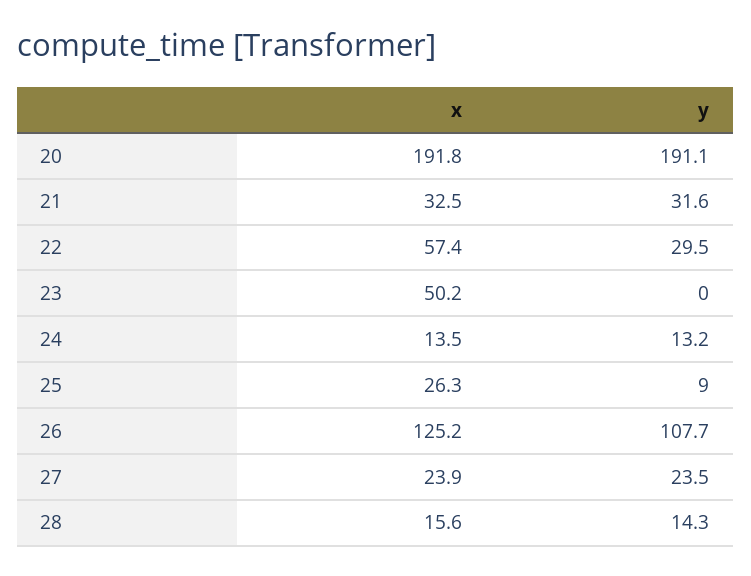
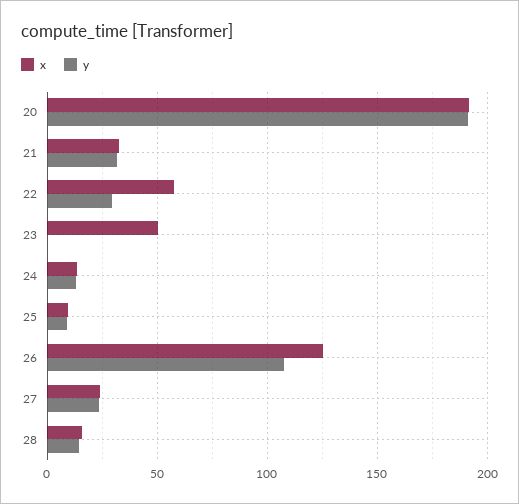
x, 25: 26.3 -> 10

